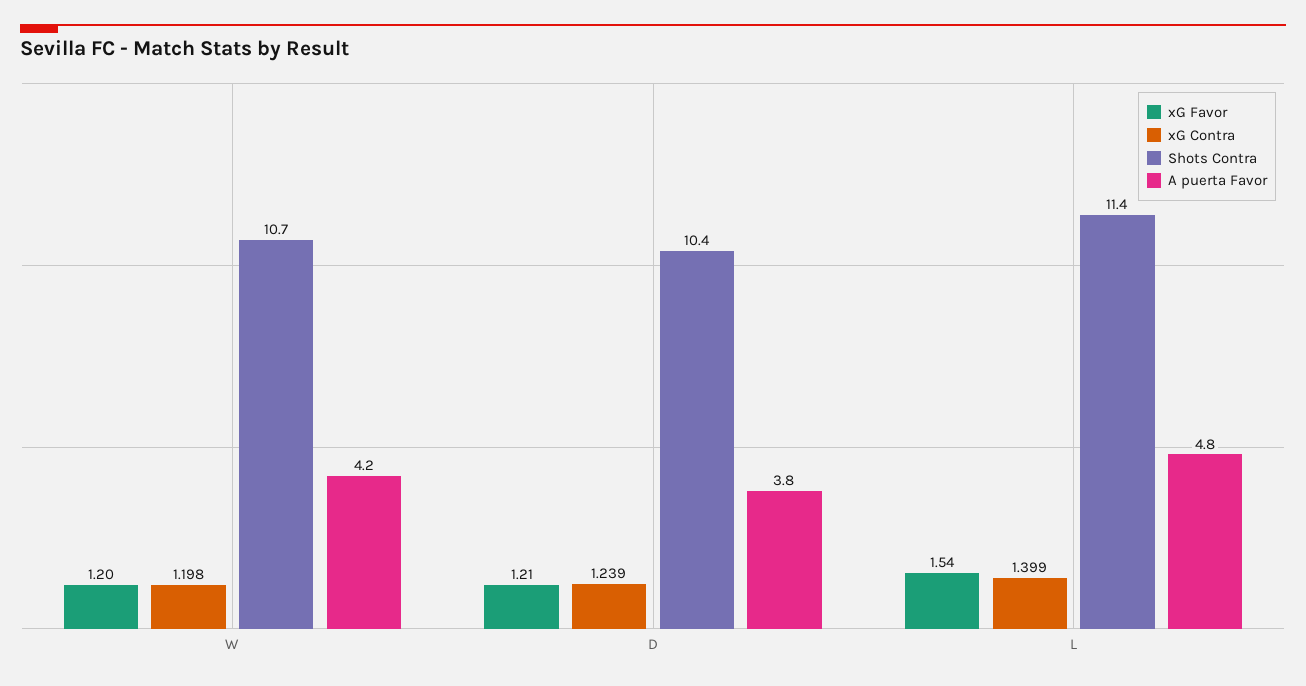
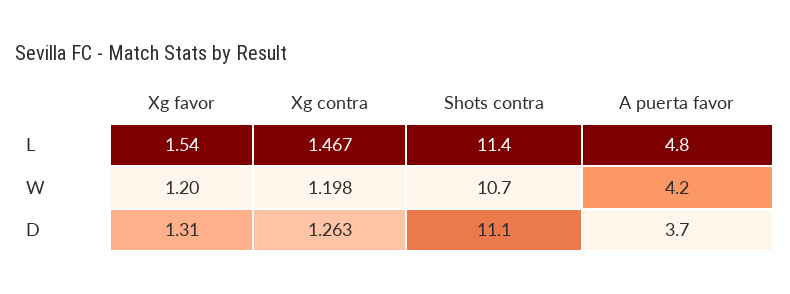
xG Favor, D: 1.21 -> 1.31
xG Contra, D: 1.239 -> 1.263
Shots Contra, D: 10.4 -> 11.1
A puerta Favor, D: 3.8 -> 3.7
xG Contra, L: 1.399 -> 1.467

